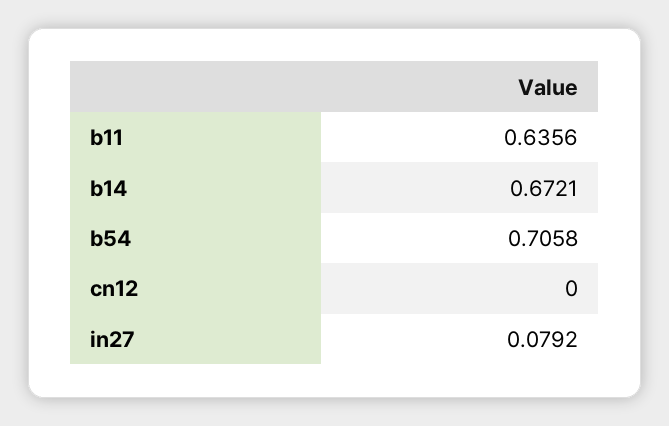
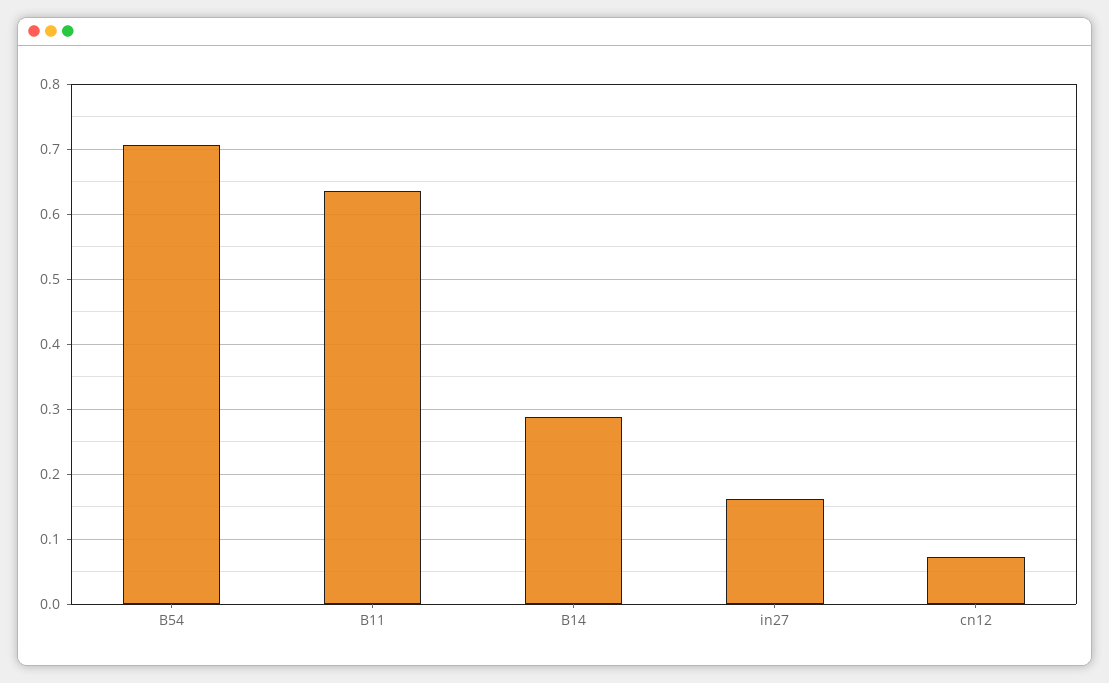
b14: 0.6721 -> 0.29
cn12: 0 -> 0.07
in27: 0.0792 -> 0.16

